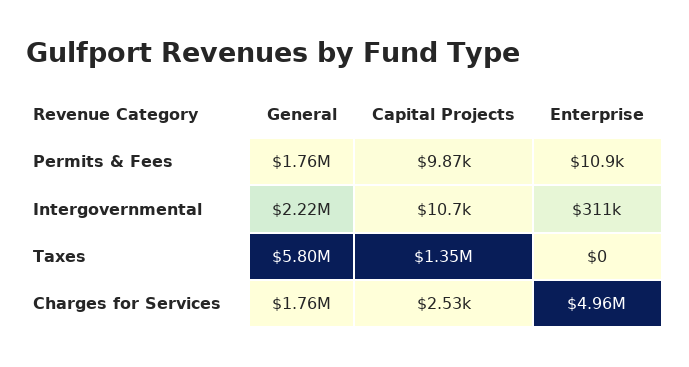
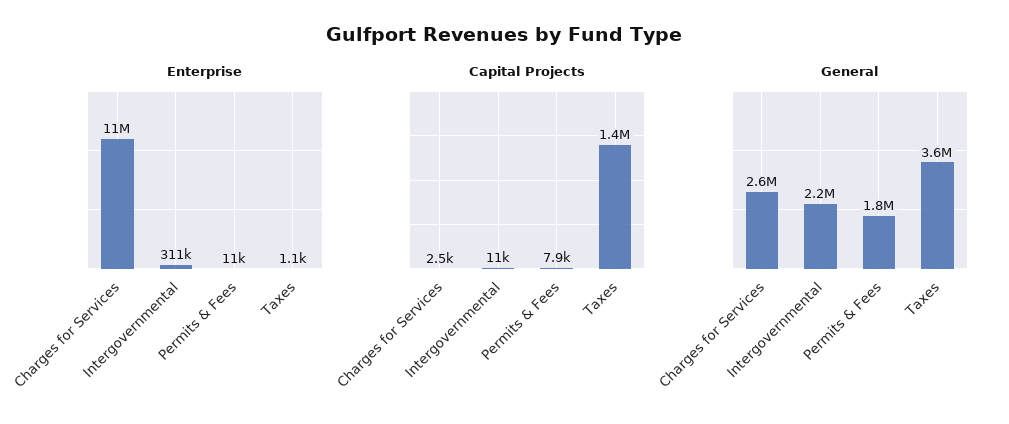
Capital Projects, Permits & Fees: 9870 -> 7900
General, Taxes: 5800000 -> 3600000
Enterprise, Taxes: 0 -> 1100
General, Charges for Services: 1760000 -> 2600000
Enterprise, Charges for Services: 4960000 -> 11000000

